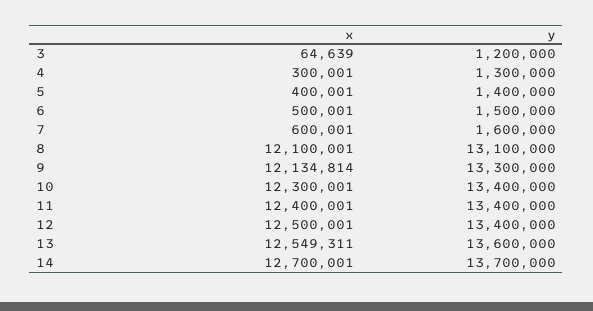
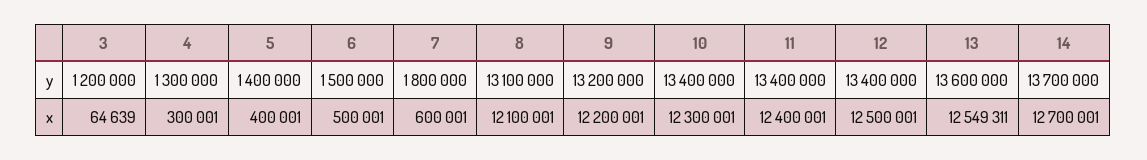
y, 7: 1600000 -> 1800000
x, 9: 12134814 -> 12200001
y, 9: 13300000 -> 13200000

